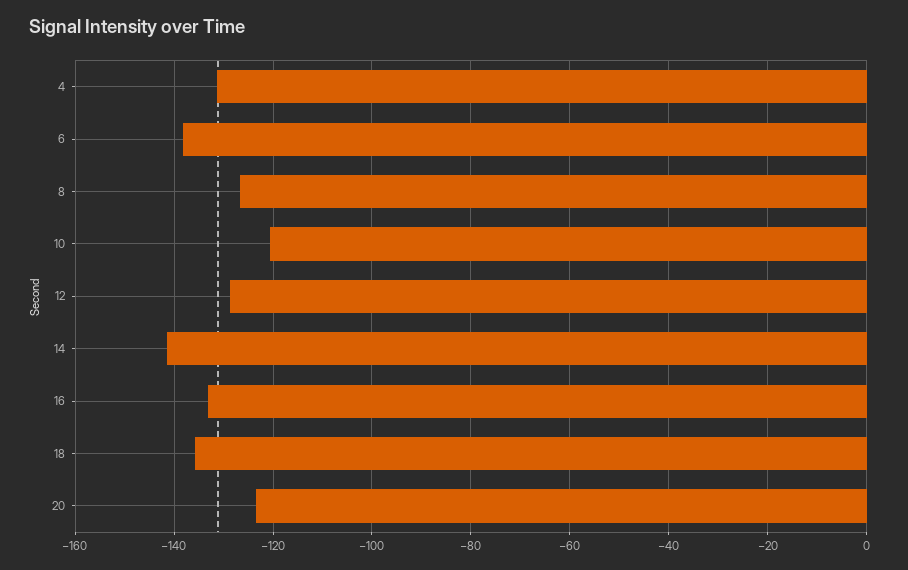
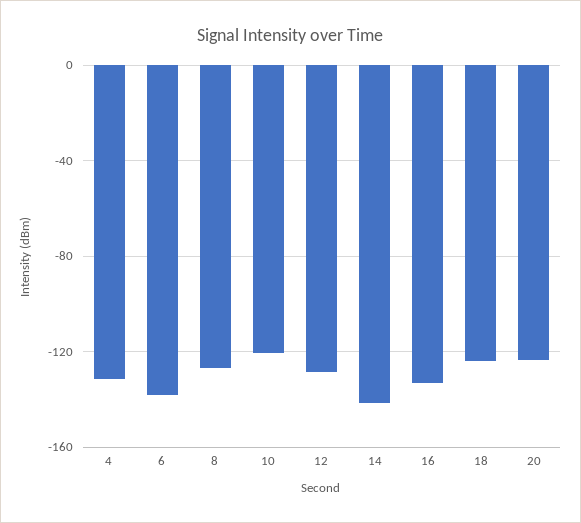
18: -136 -> -125

